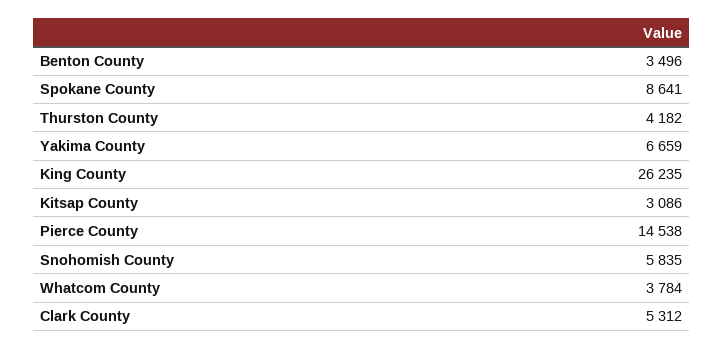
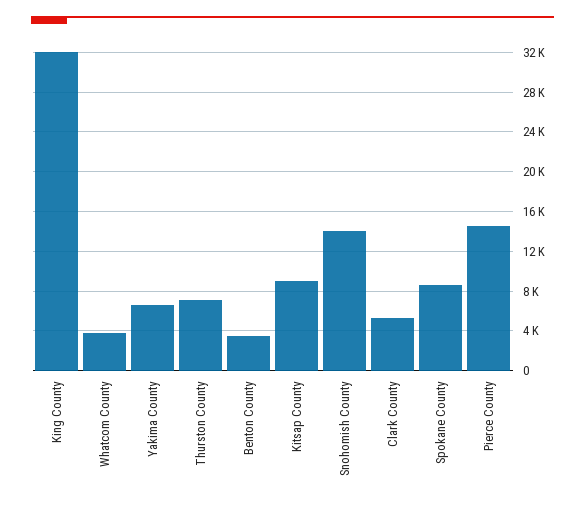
Thurston County: 4182 -> 7000
King County: 26235 -> 32000
Kitsap County: 3086 -> 9000
Snohomish County: 5835 -> 14000

